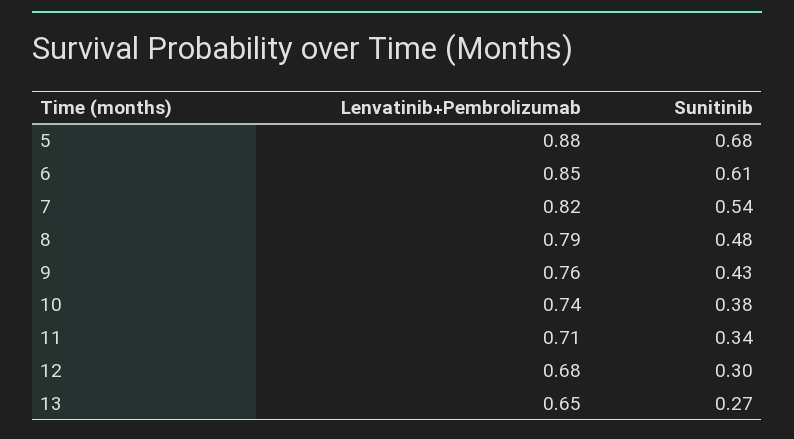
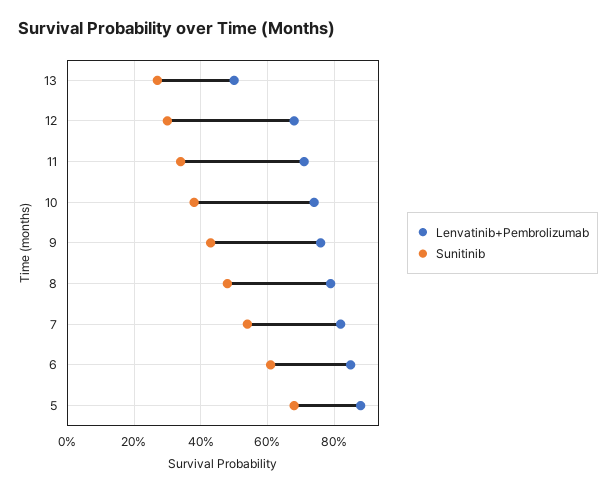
Lenvatinib+Pembrolizumab, 13: 0.65 -> 0.5

